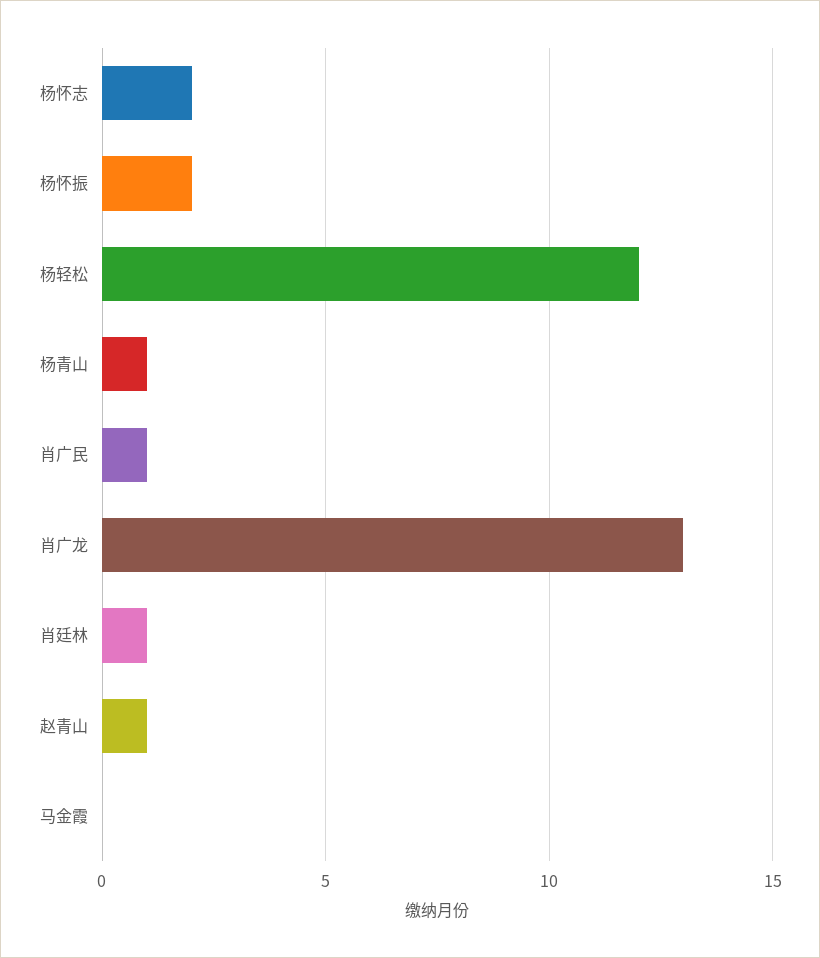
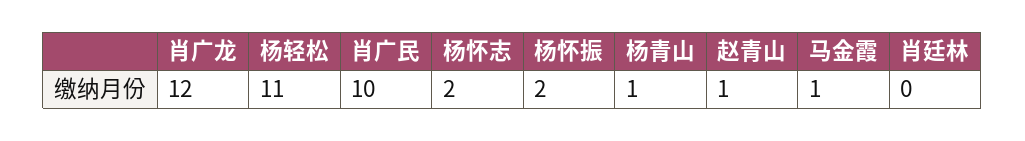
杨轻松: 12 -> 11
肖广民: 1 -> 10
肖广龙: 13 -> 12
肖廷林: 1 -> 0
马金霞: 0 -> 1

